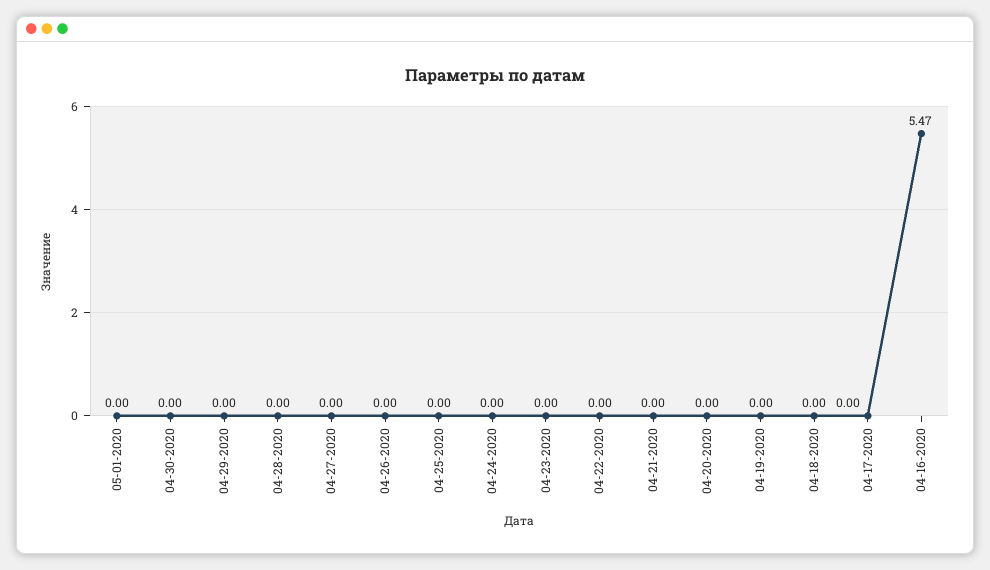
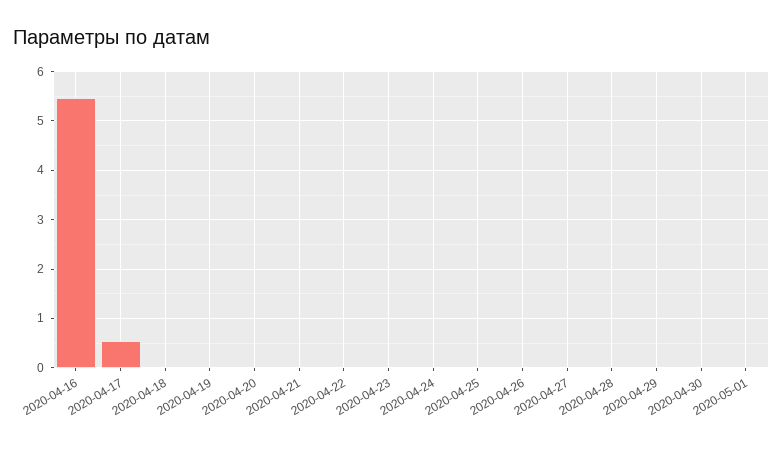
04-17-2020: 0 -> 0.6

